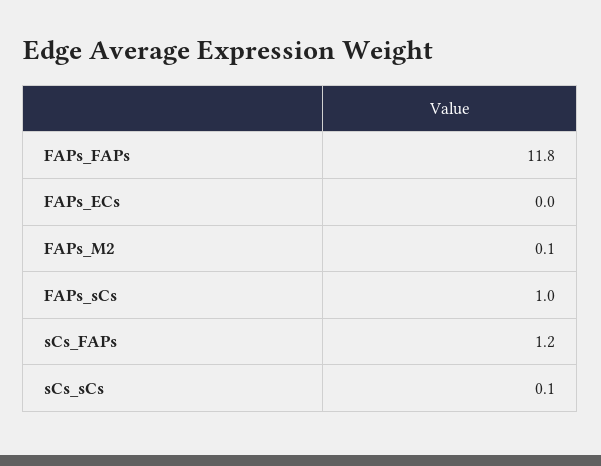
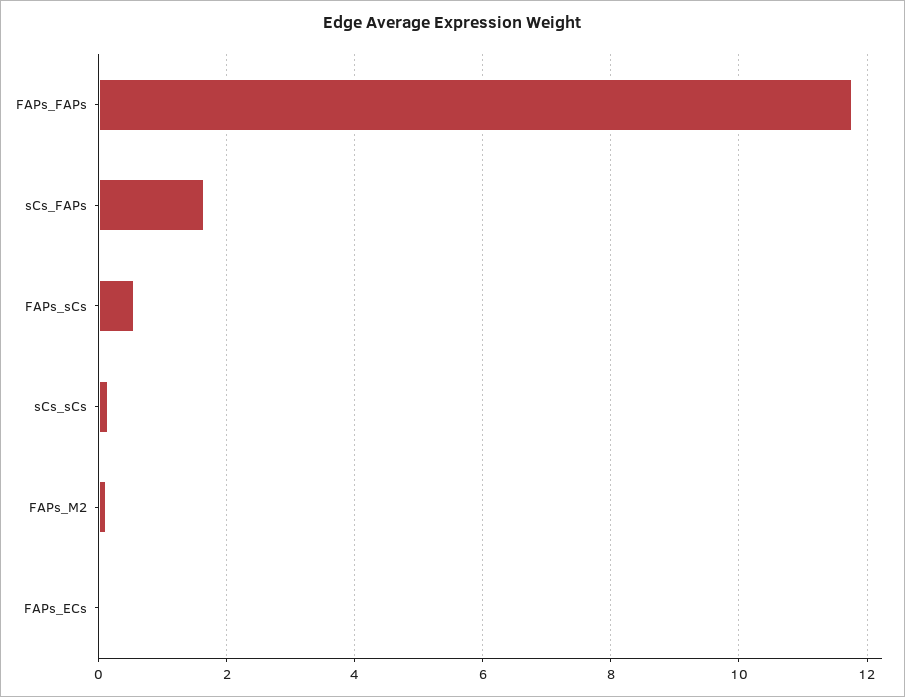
FAPs_sCs: 1 -> 0.6
sCs_FAPs: 1.2 -> 1.6

